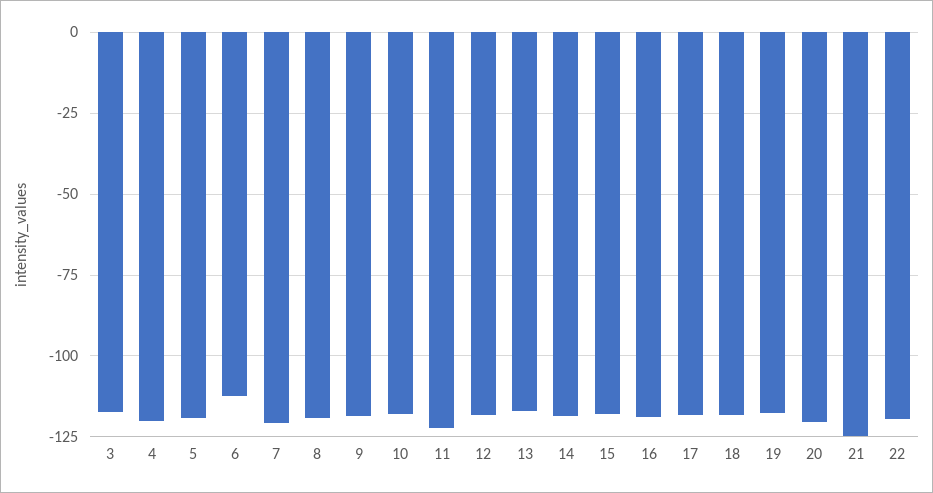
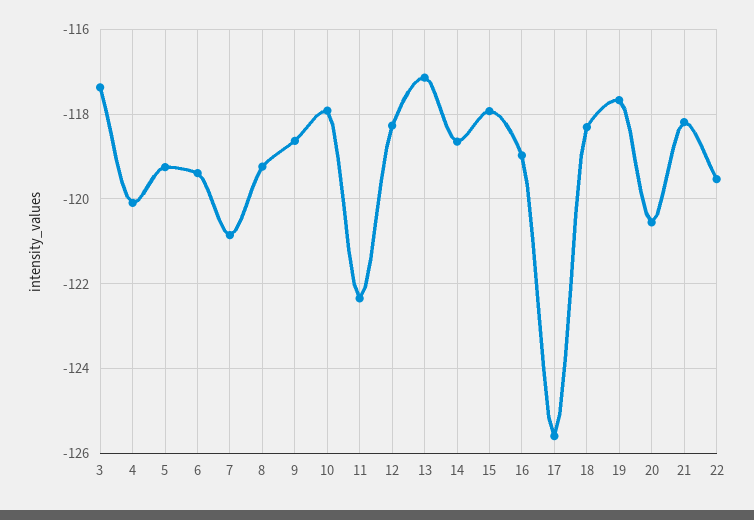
6: -112.5 -> -119.4
17: -117.5 -> -125.6
21: -125 -> -118.2

